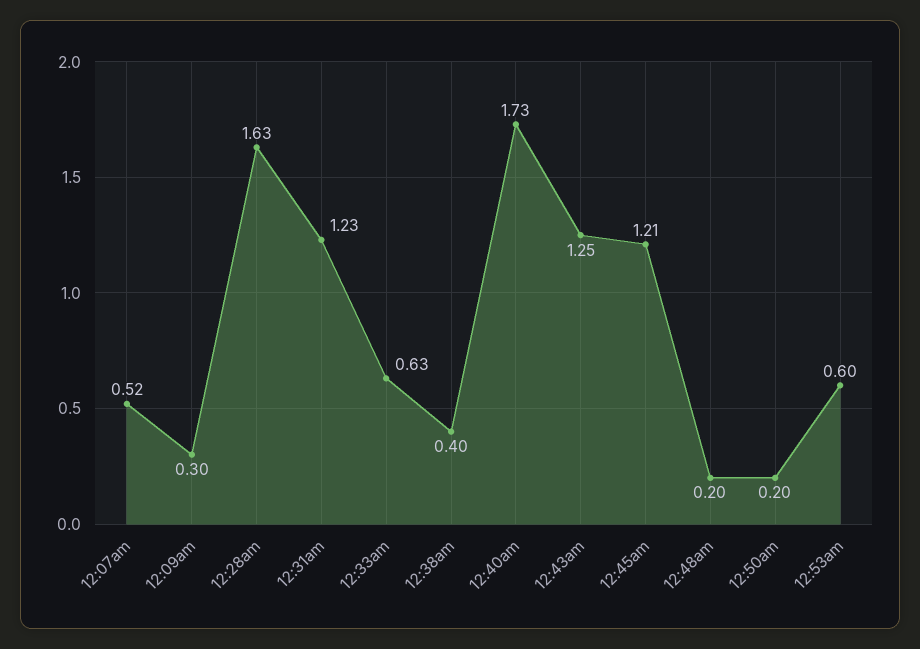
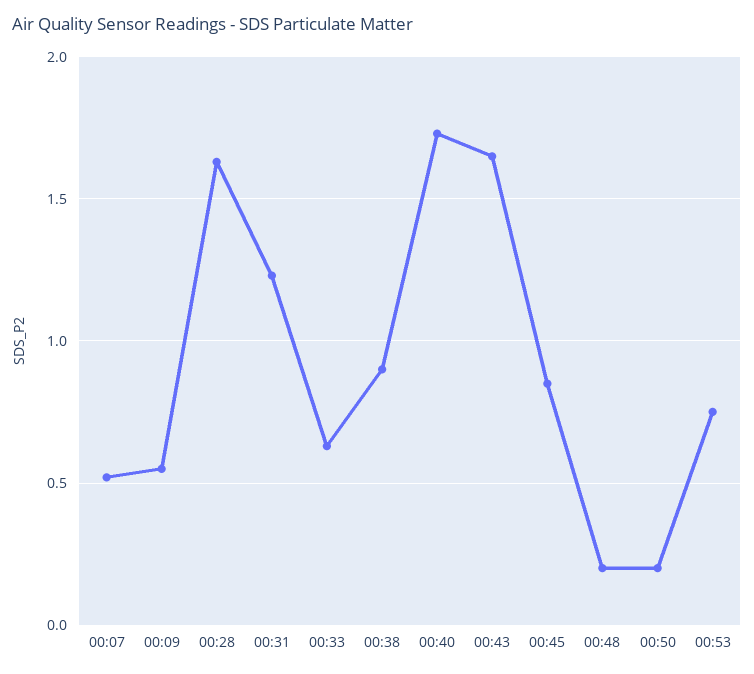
12:09am: 0.3 -> 0.55
12:38am: 0.4 -> 0.9
12:43am: 1.25 -> 1.65
12:45am: 1.21 -> 0.85
12:53am: 0.6 -> 0.75

